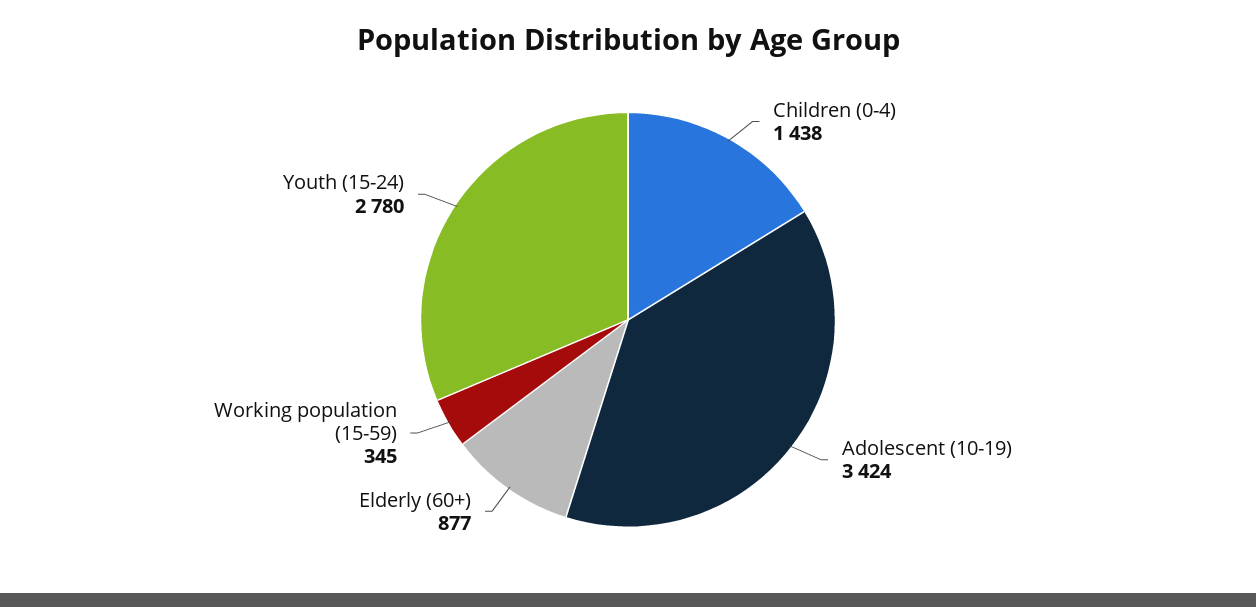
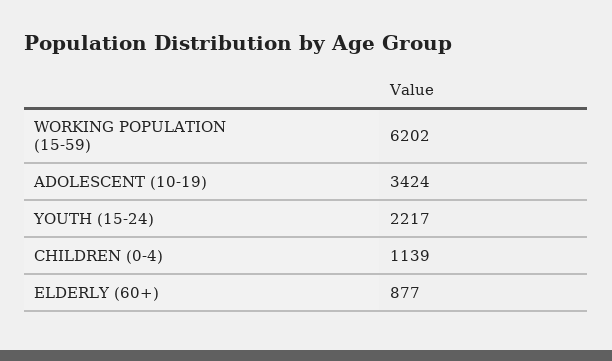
Children (0-4): 1438 -> 1139
Working population (15-59): 345 -> 6202
Youth (15-24): 2780 -> 2217

